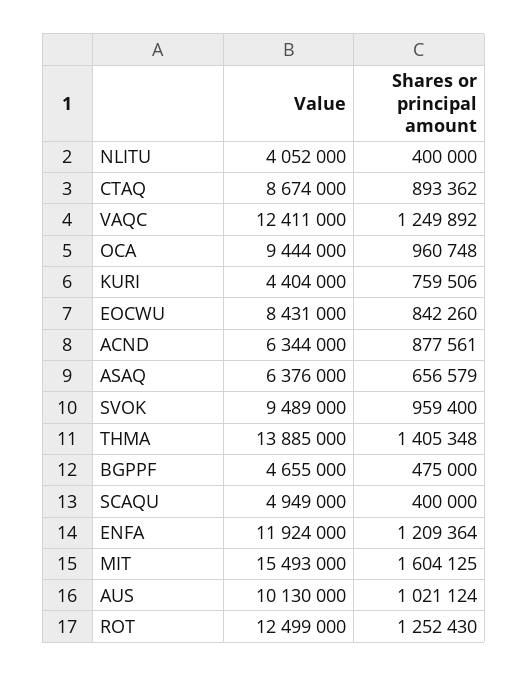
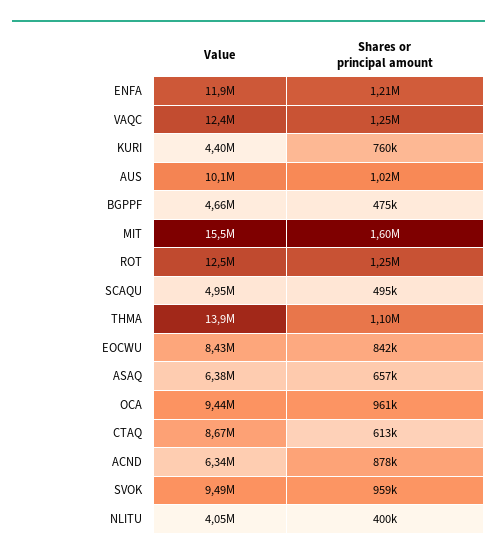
Shares or principal amount, CTAQ: 893362 -> 613000
Shares or principal amount, THMA: 1405348 -> 1100000
Shares or principal amount, SCAQU: 400000 -> 495000

